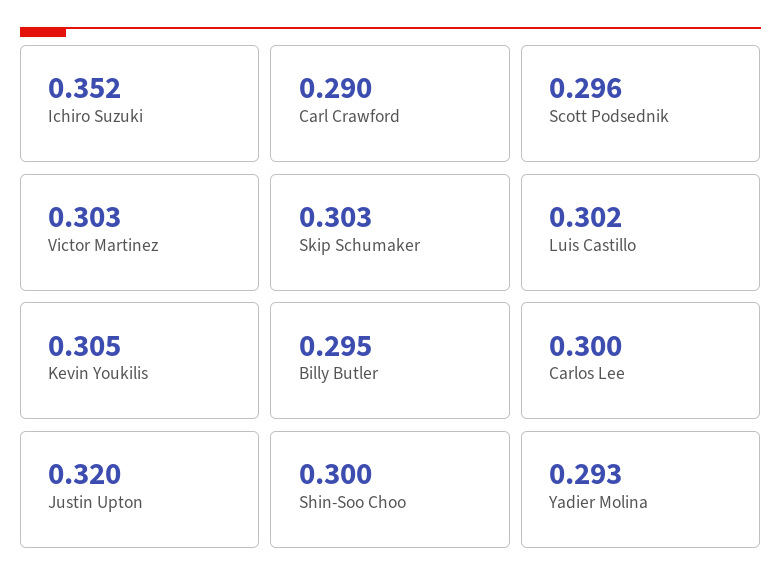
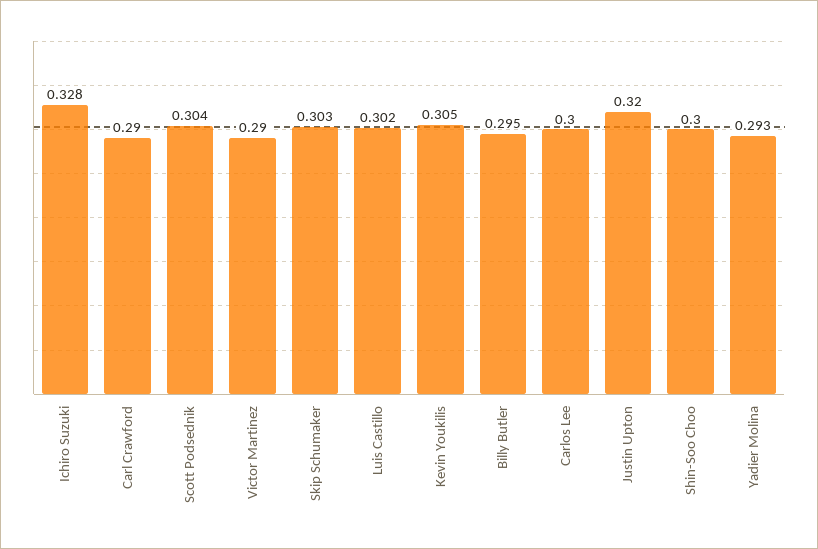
Ichiro Suzuki: 0.352 -> 0.328
Scott Podsednik: 0.296 -> 0.304
Victor Martinez: 0.303 -> 0.29

